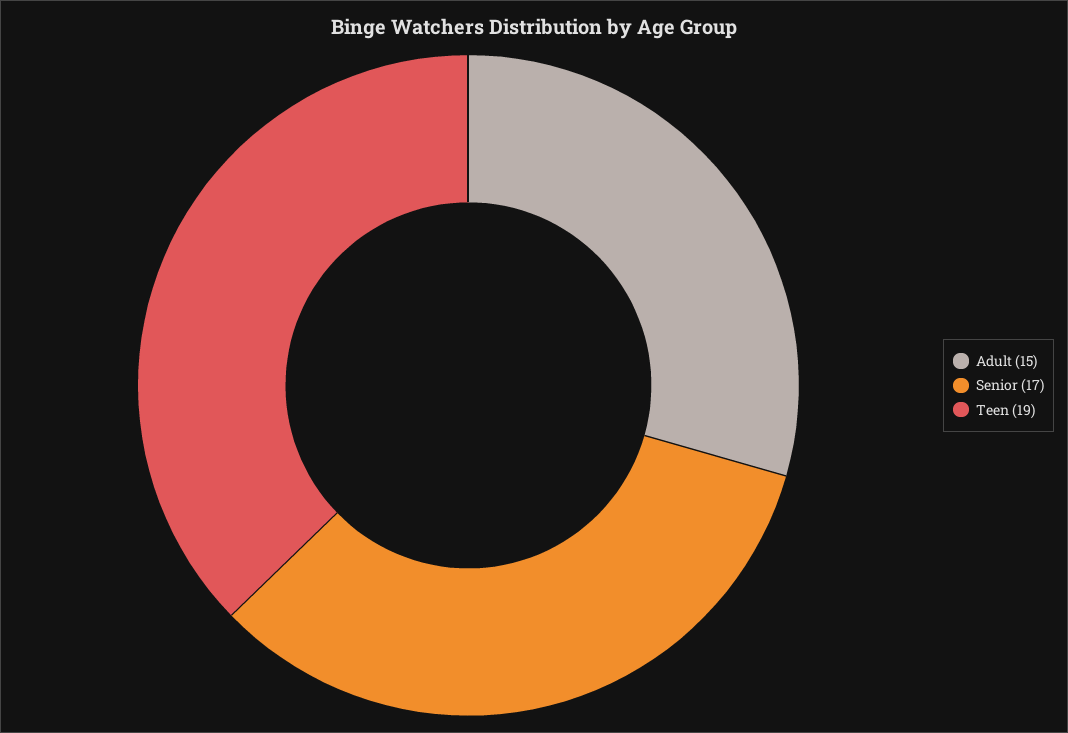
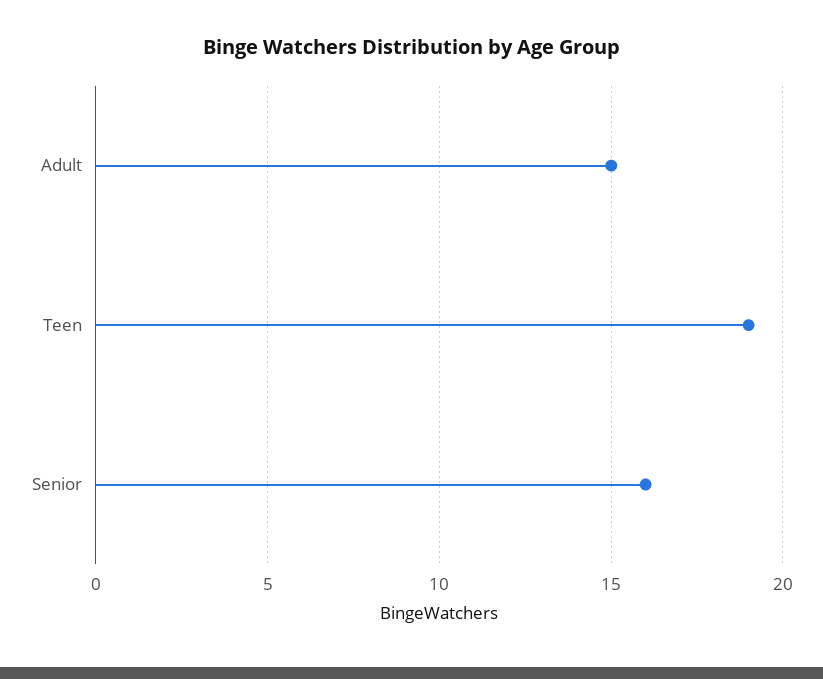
Senior: 17 -> 16

